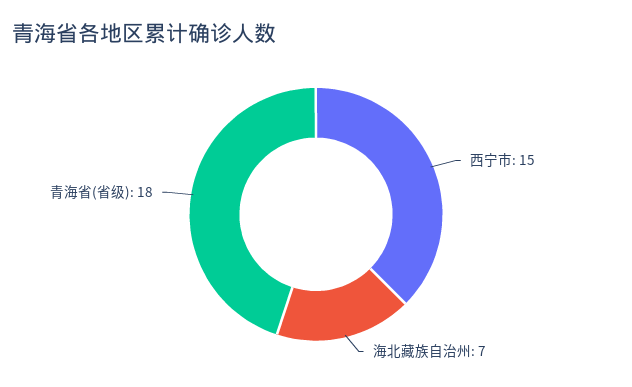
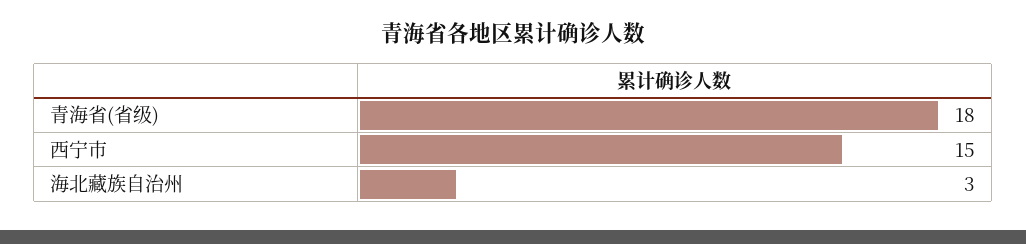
海北藏族自治州: 7 -> 3

